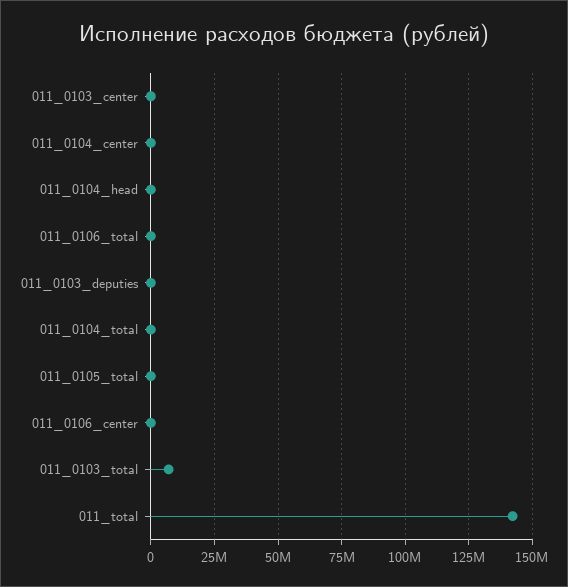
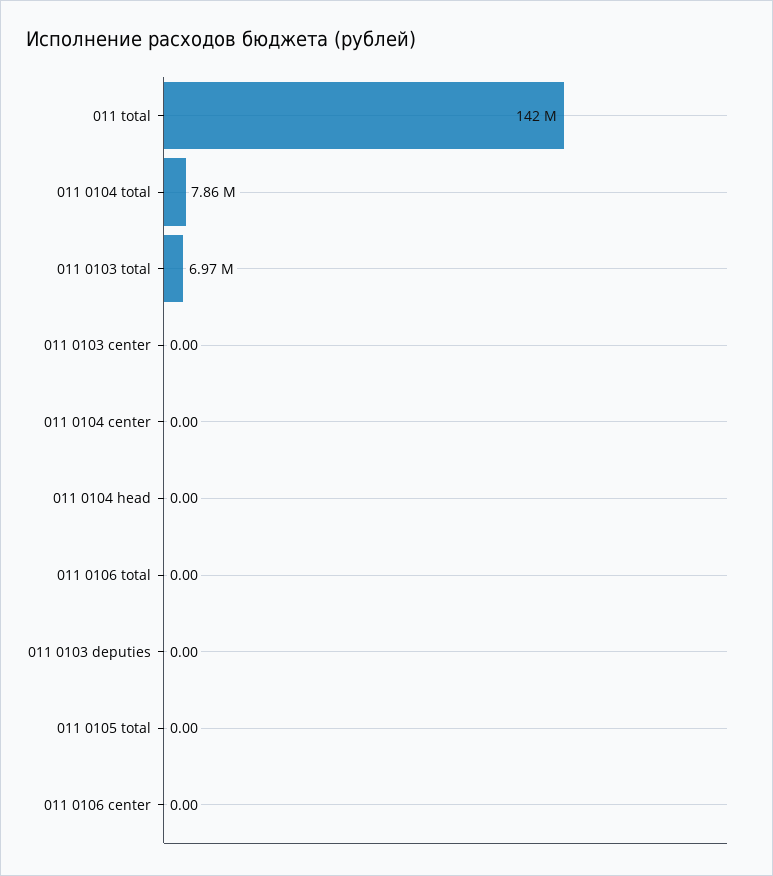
011_0104_total: 0 -> 7860000

